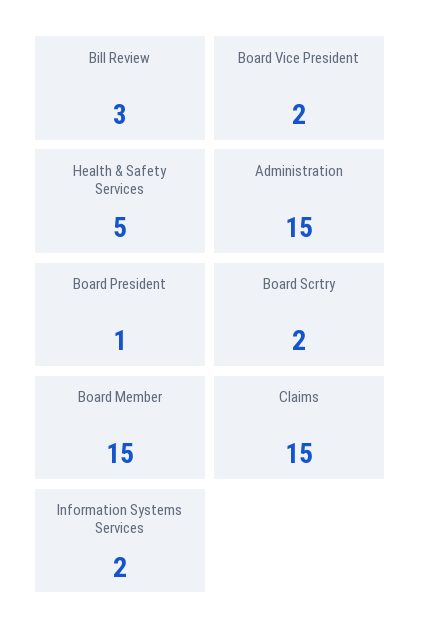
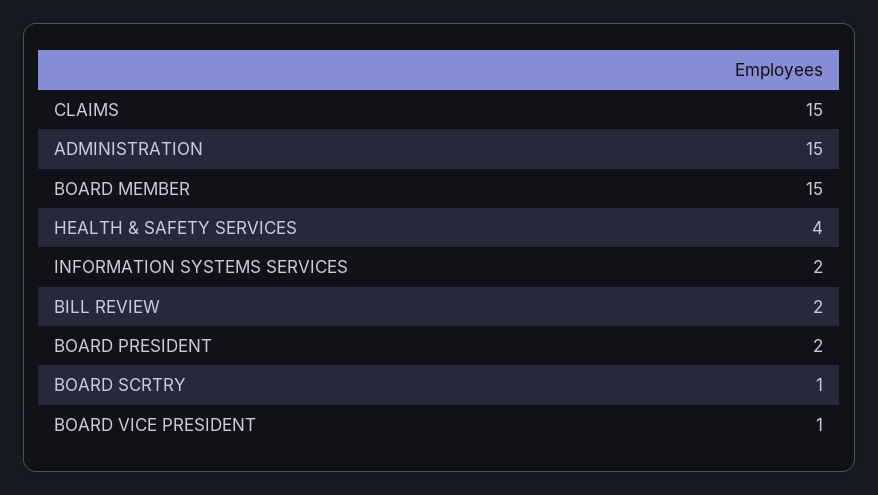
Bill Review: 3 -> 2
Board Vice President: 2 -> 1
Health & Safety Services: 5 -> 4
Board President: 1 -> 2
Board Scrtry: 2 -> 1

